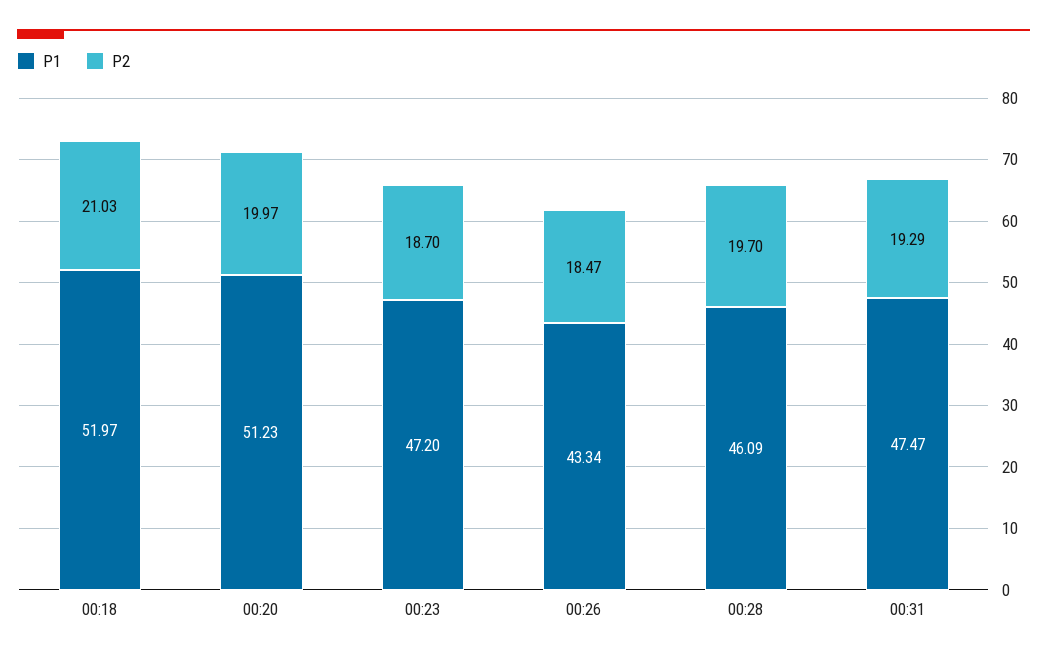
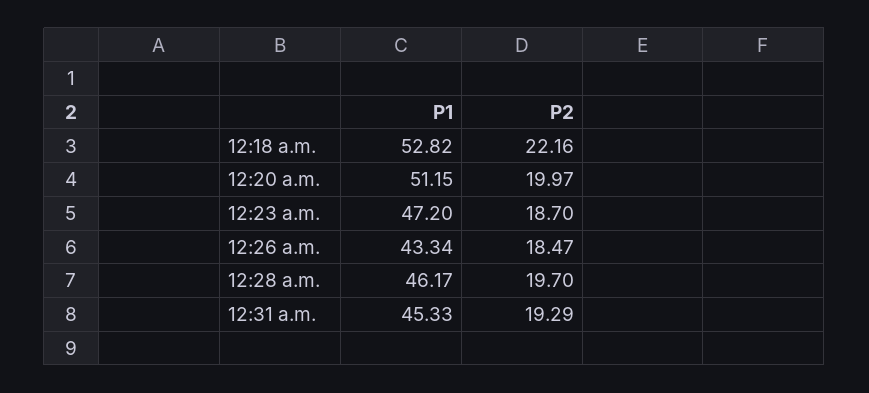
P1, 00:18: 51.97 -> 52.82
P2, 00:18: 21.03 -> 22.16
P1, 00:20: 51.23 -> 51.15
P1, 00:28: 46.09 -> 46.17
P1, 00:31: 47.47 -> 45.33

